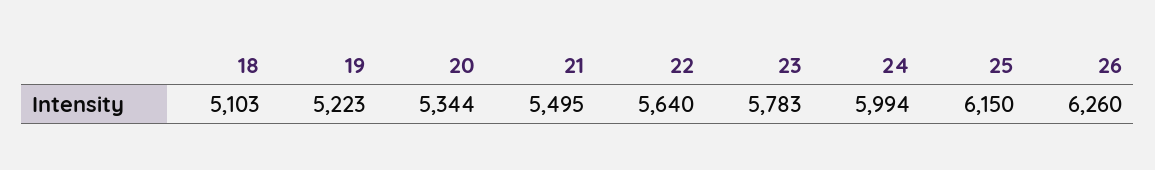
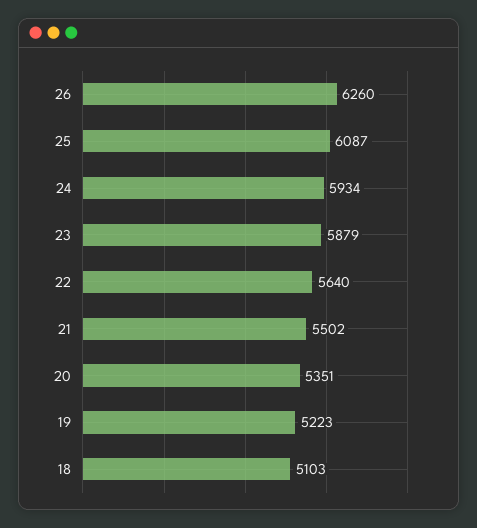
20: 5344 -> 5351
21: 5495 -> 5502
23: 5783 -> 5879
24: 5994 -> 5934
25: 6150 -> 6087

